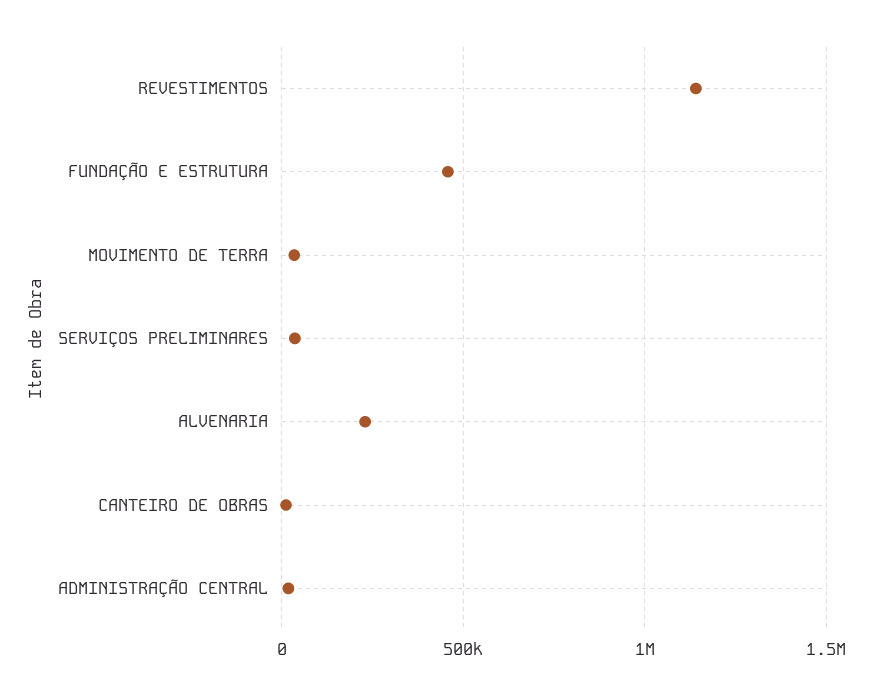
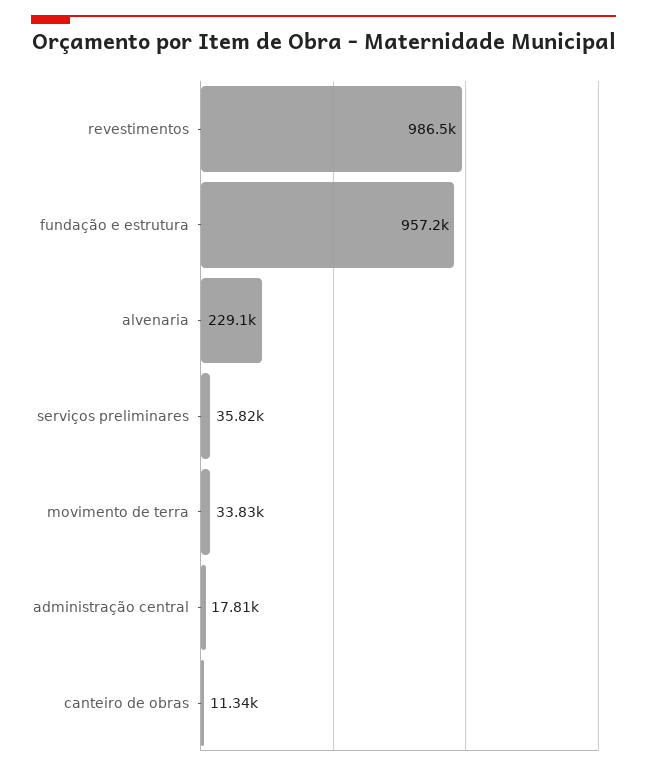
REVESTIMENTOS: 1150000 -> 986500
FUNDAÇÃO E ESTRUTURA: 450000 -> 957200

